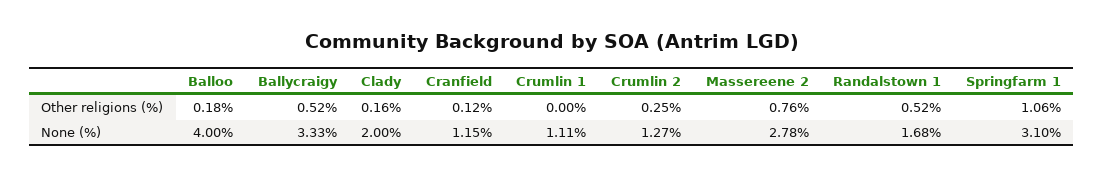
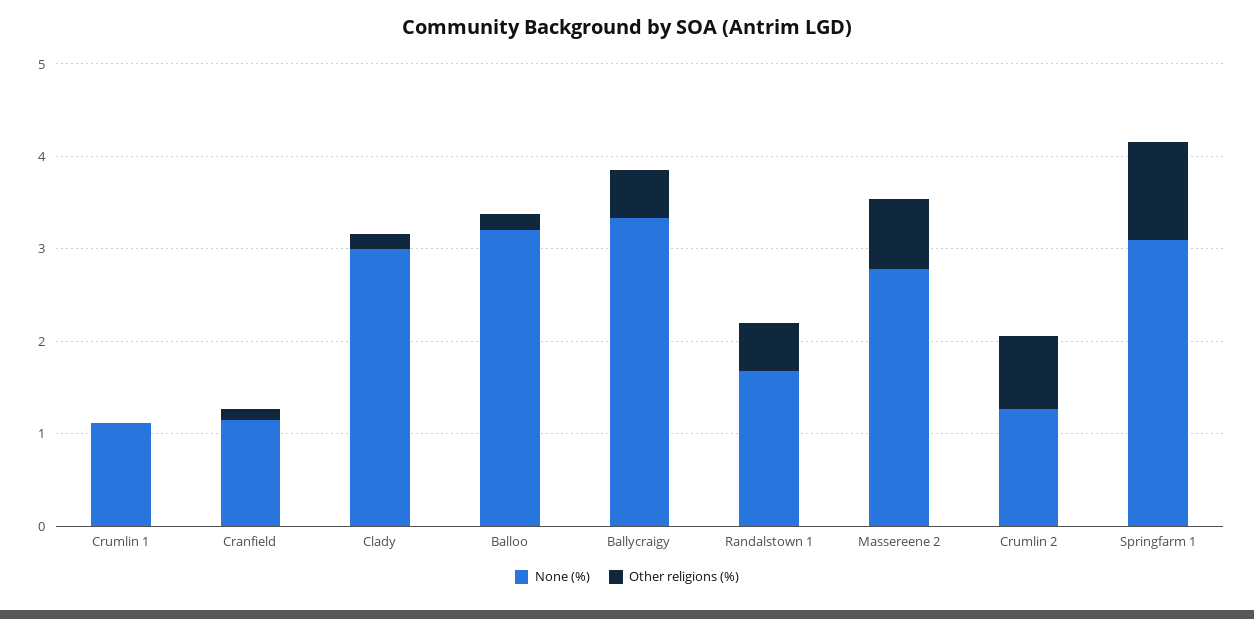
Other religions (%), Crumlin 2: 0.25 -> 0.8
None (%), Balloo: 4 -> 3.2
None (%), Clady: 2 -> 3

